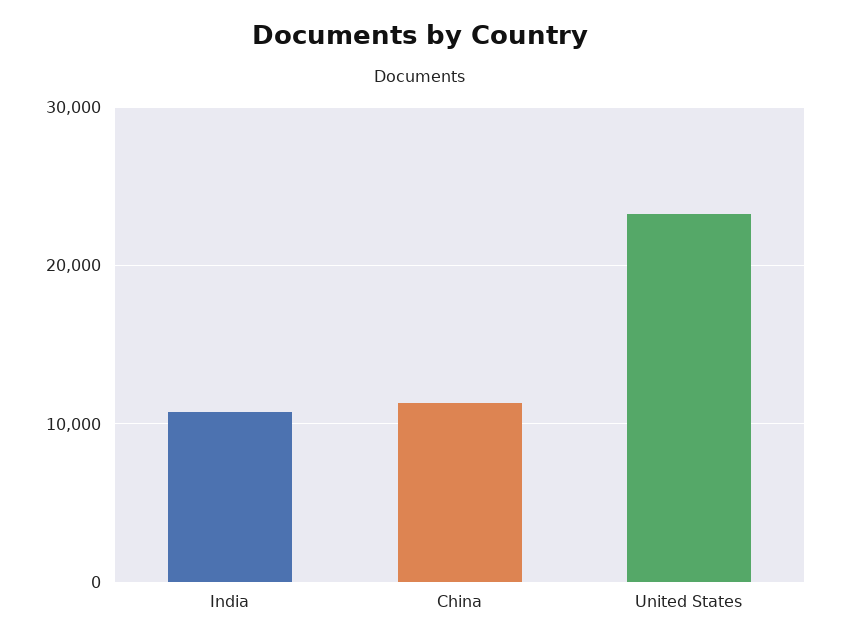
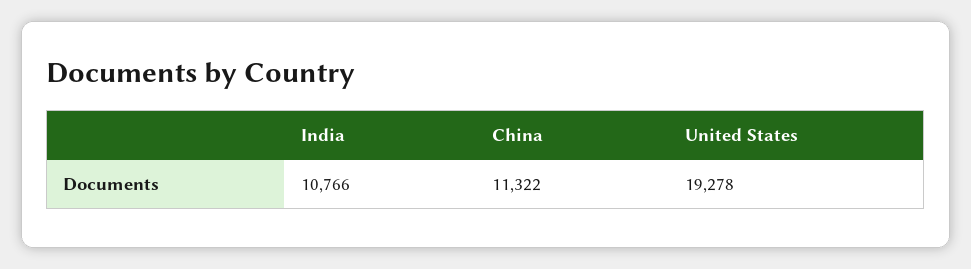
United States: 23000 -> 19278

